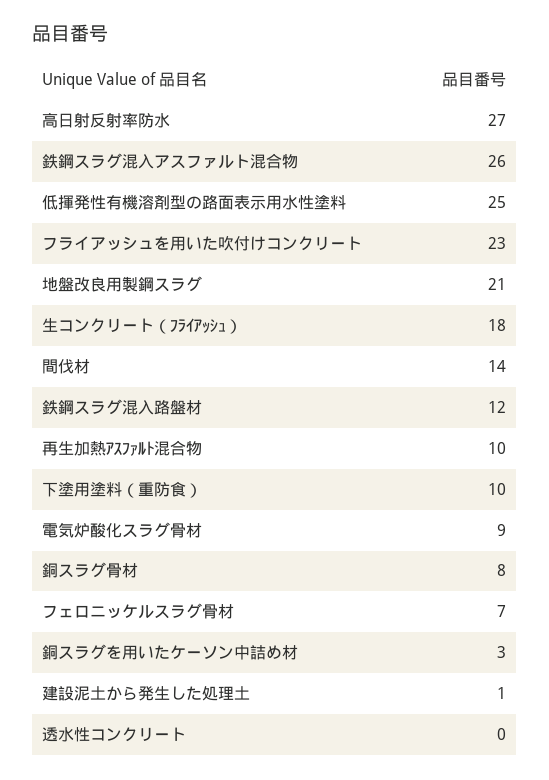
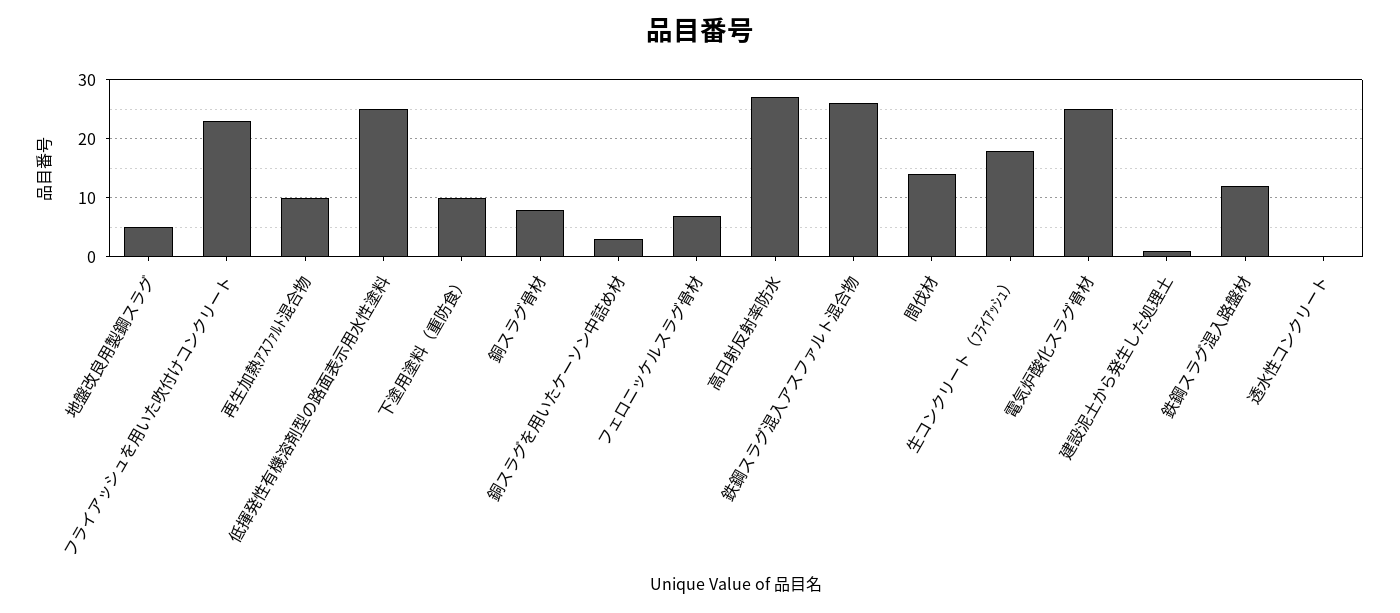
地盤改良用製鋼スラグ: 21 -> 5
電気炉酸化スラグ骨材: 9 -> 25

